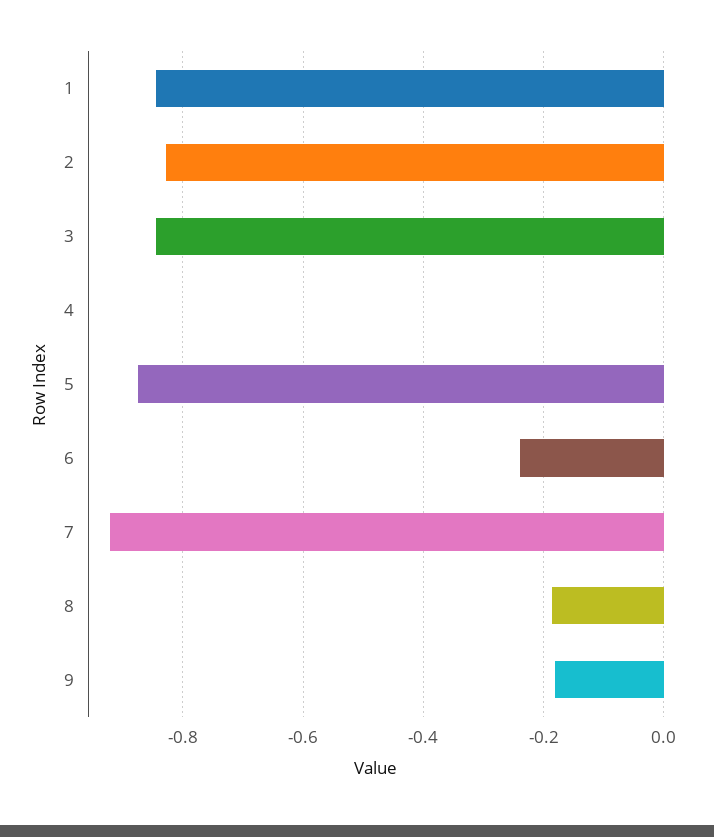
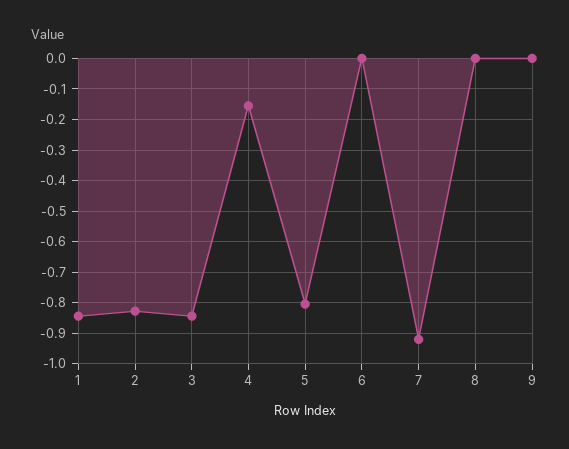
4: 0 -> -0.16
5: -0.88 -> -0.8
6: -0.24 -> 0
8: -0.18 -> 0
9: -0.18 -> 0

